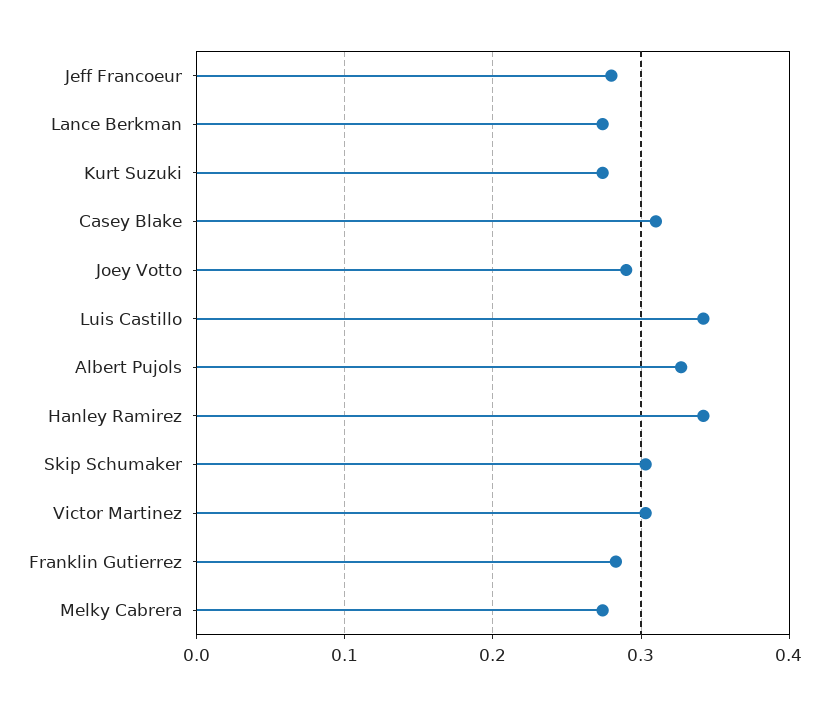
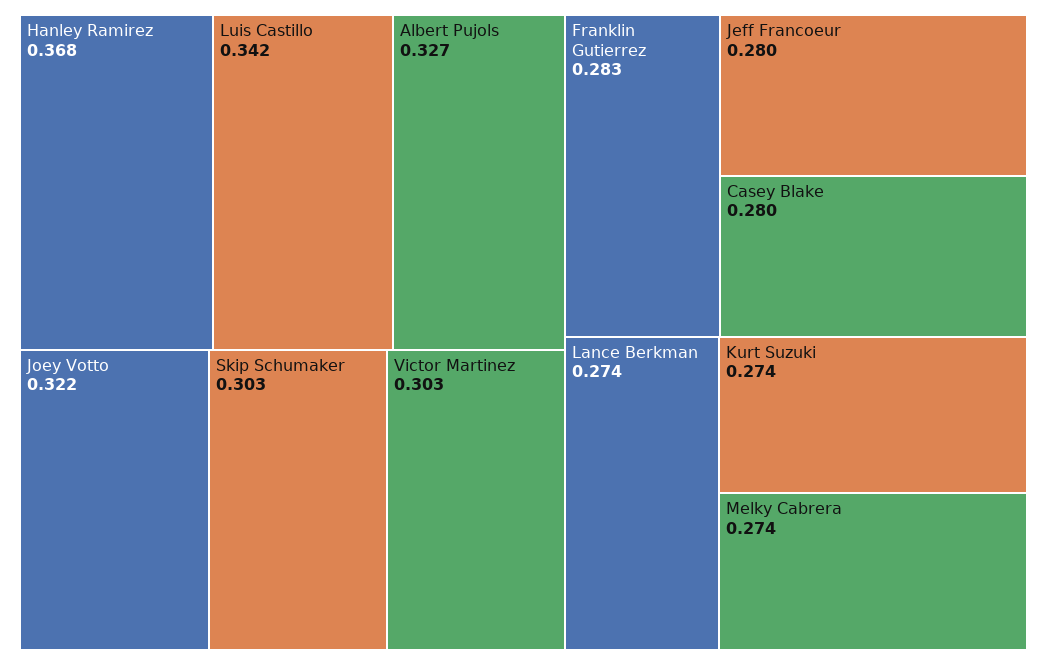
Casey Blake: 0.31 -> 0.28
Joey Votto: 0.29 -> 0.322
Hanley Ramirez: 0.34 -> 0.368

